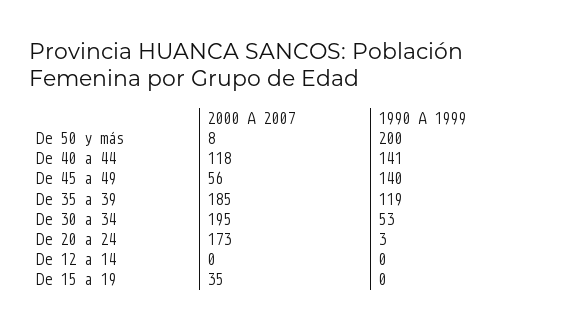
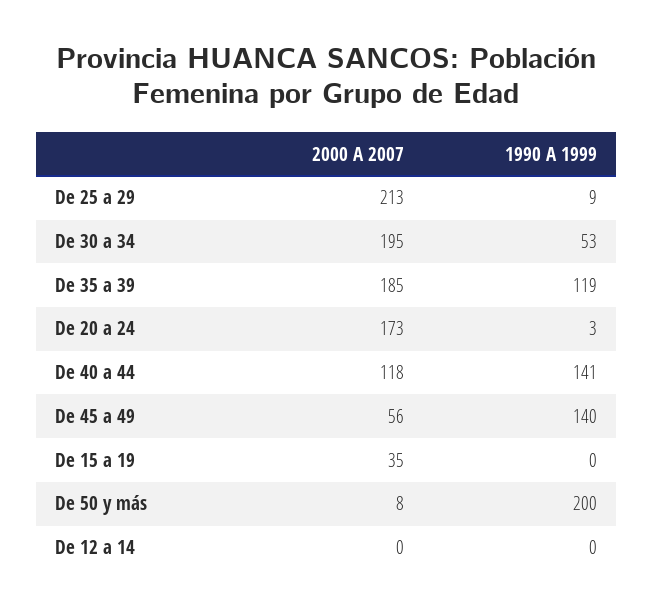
2000 A 2007, De 25 a 29: none -> 213
1990 A 1999, De 25 a 29: none -> 9

